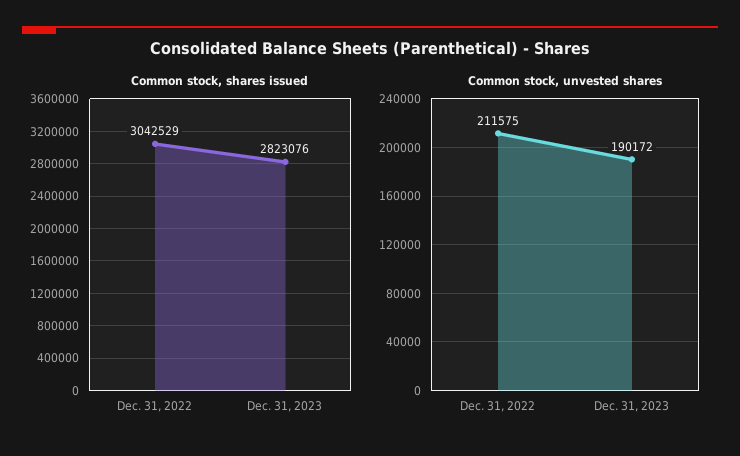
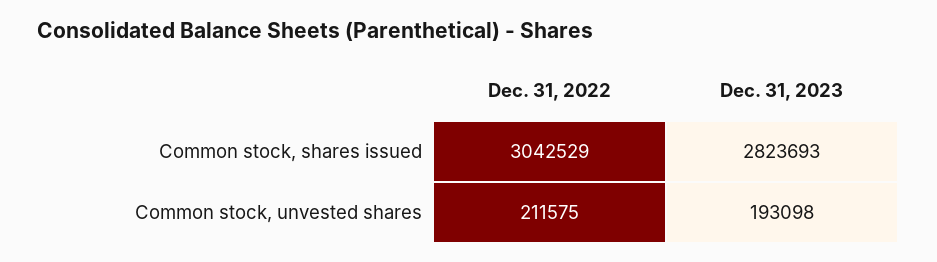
Common stock, shares issued, Dec. 31, 2023: 2823076 -> 2823693
Common stock, unvested shares, Dec. 31, 2023: 190172 -> 193098

